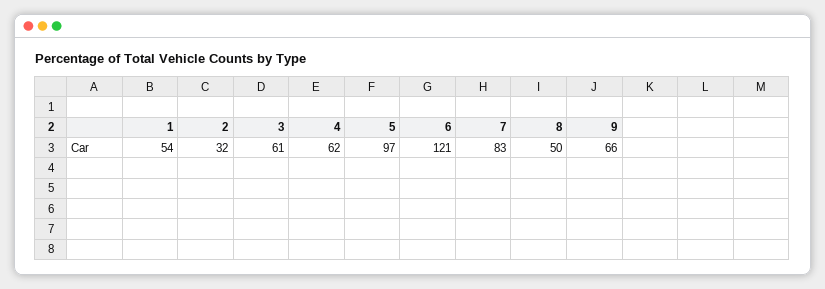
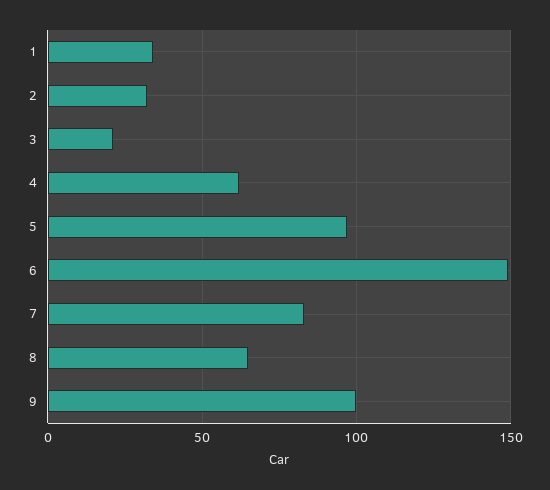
1: 54 -> 35
3: 61 -> 20
6: 121 -> 150
8: 50 -> 65
9: 66 -> 100

